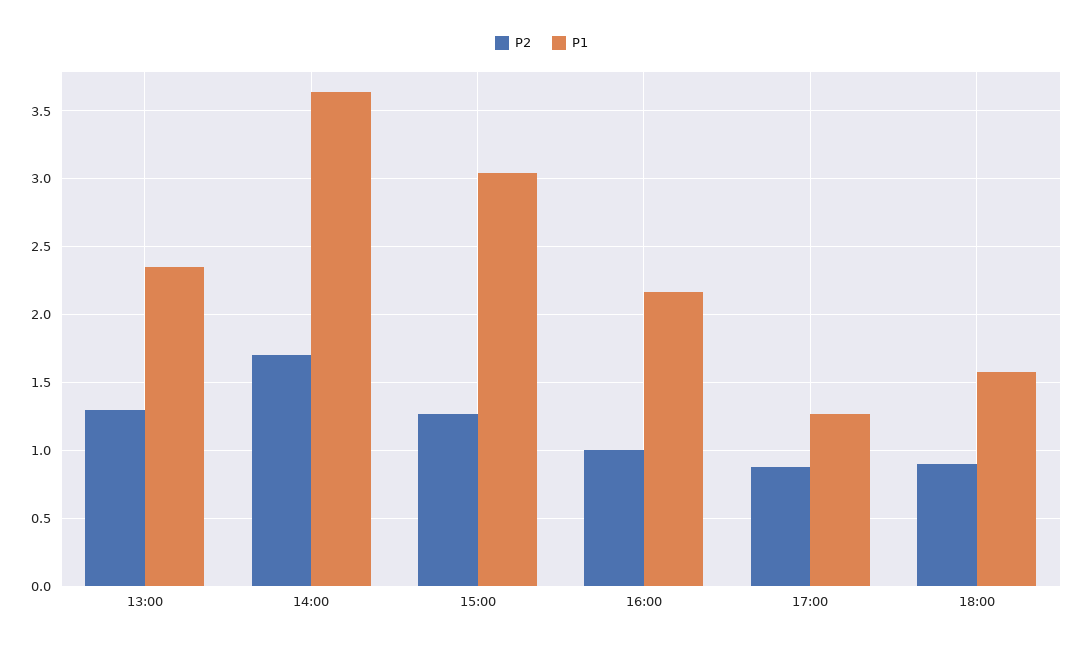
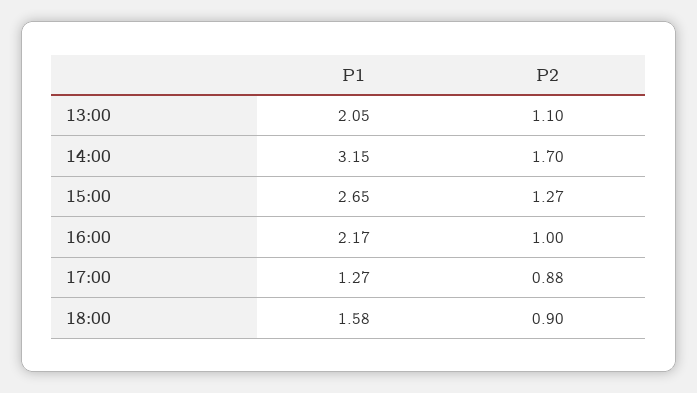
P2, 13:00: 1.3 -> 1.1
P1, 13:00: 2.35 -> 2.05
P1, 14:00: 3.65 -> 3.15
P1, 15:00: 3.05 -> 2.65

